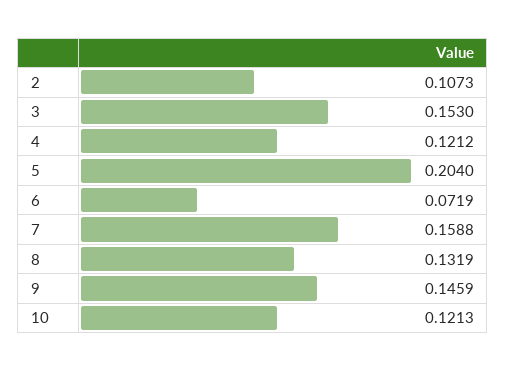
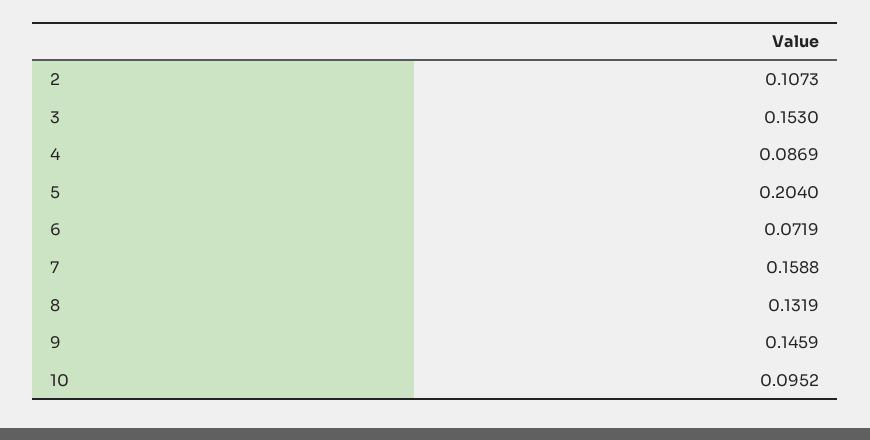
4: 0.1212 -> 0.0869
10: 0.1213 -> 0.0952

